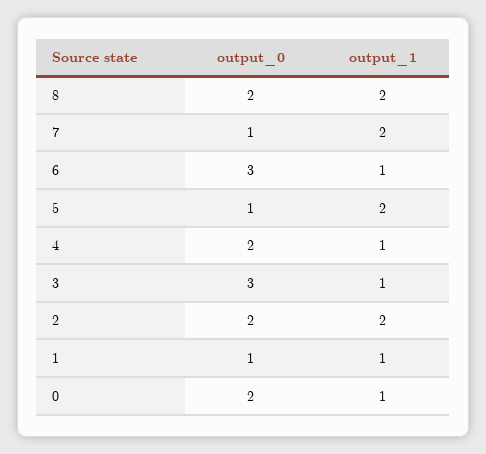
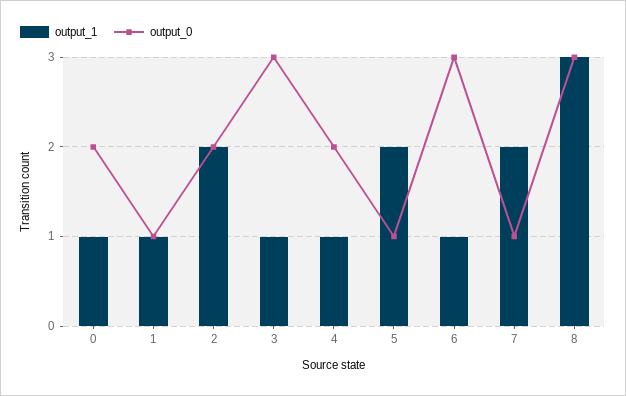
output_0, 8: 2 -> 3
output_1, 8: 2 -> 3

